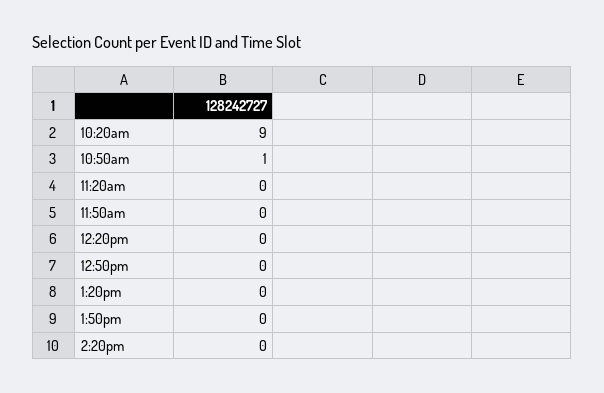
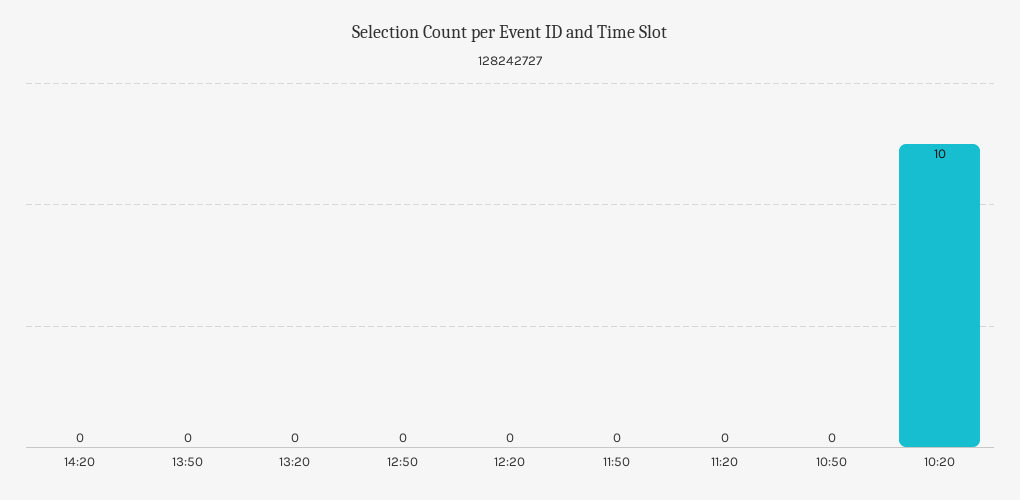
10:20am: 9 -> 10
10:50am: 1 -> 0

